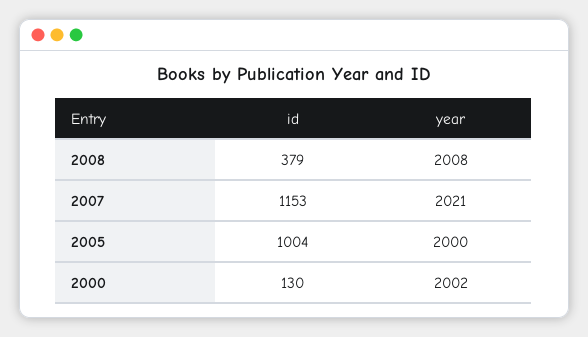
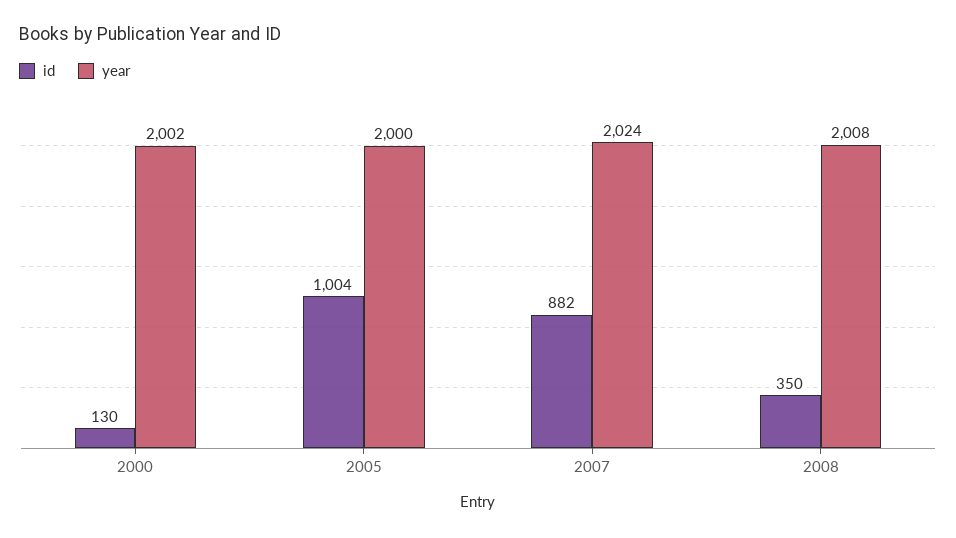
id, 2008: 379 -> 350
id, 2007: 1153 -> 882
year, 2007: 2021 -> 2024

